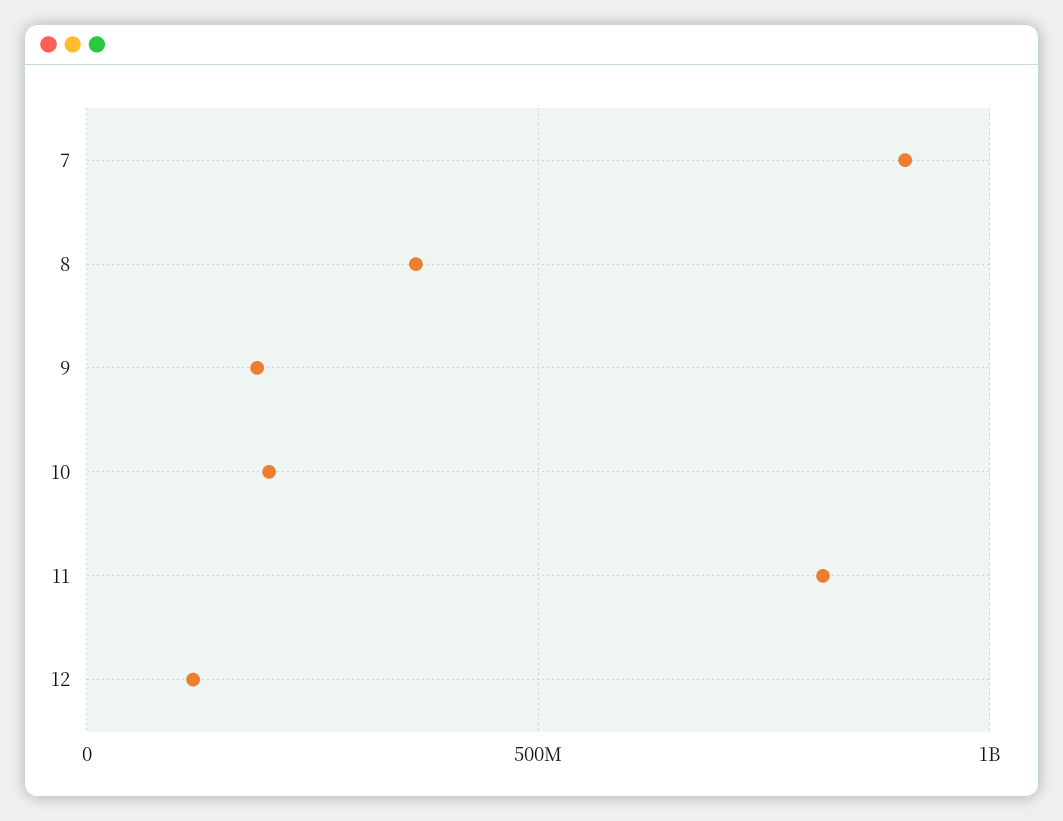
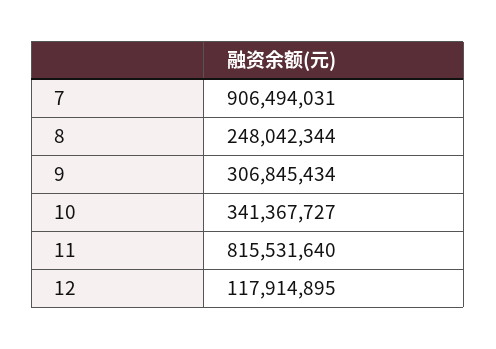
8: 350000000 -> 248042344
9: 200000000 -> 306845434
10: 200000000 -> 341367727

